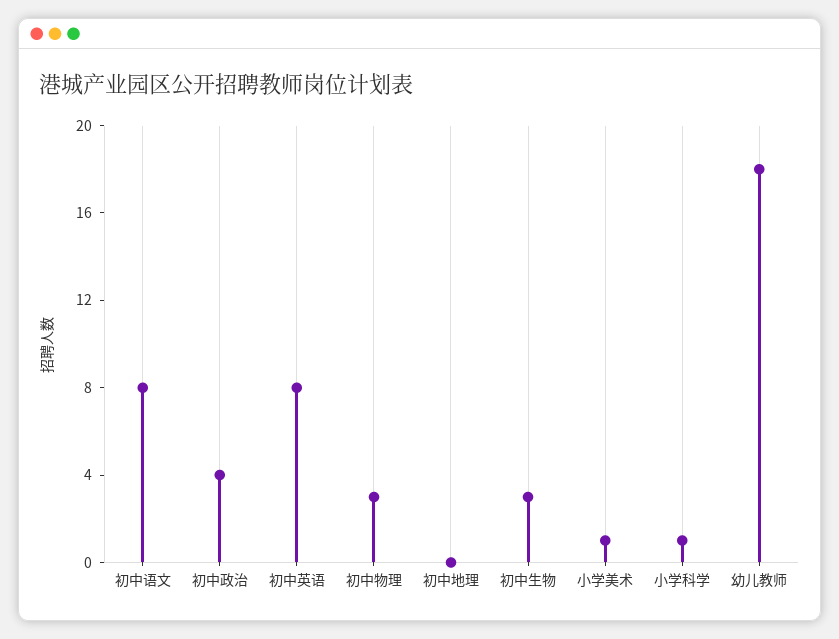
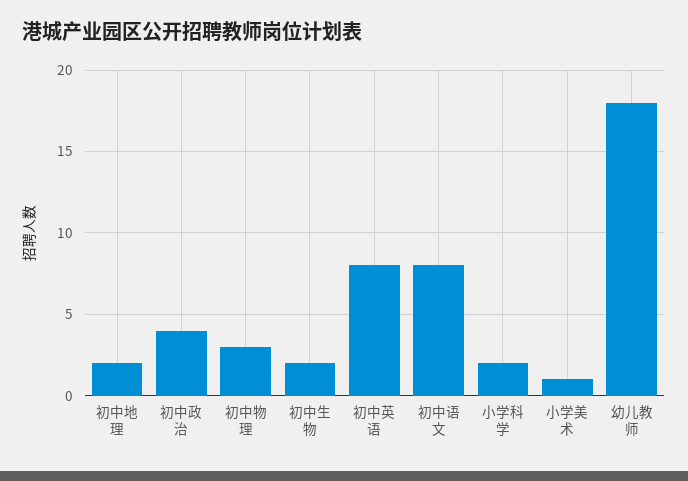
初中地理: 0 -> 2
初中生物: 3 -> 2
小学科学: 1 -> 2

